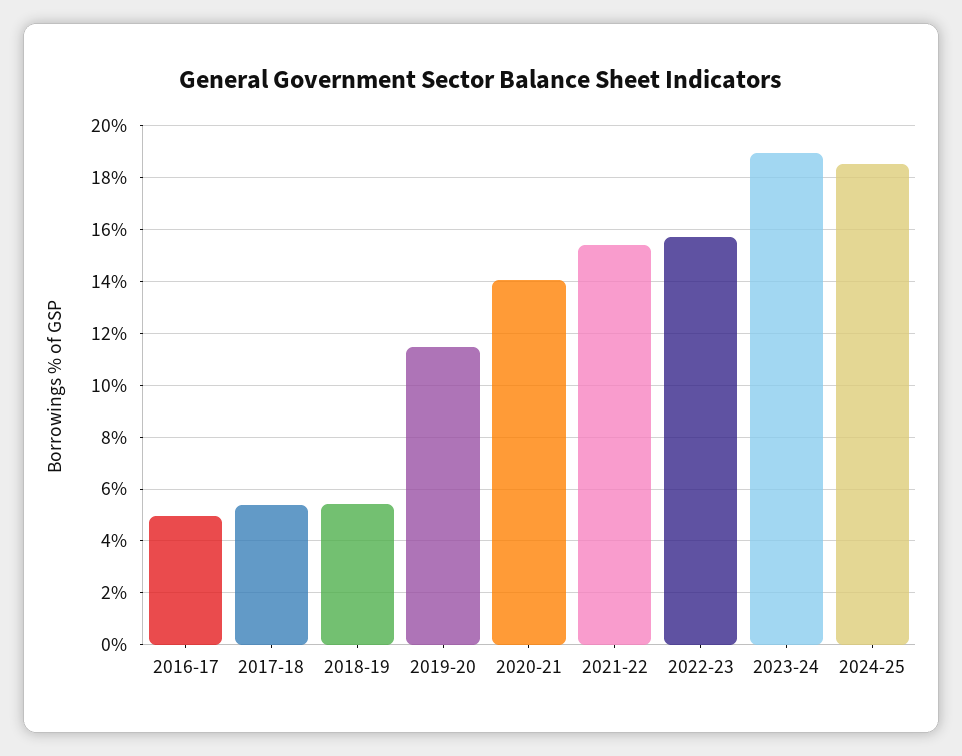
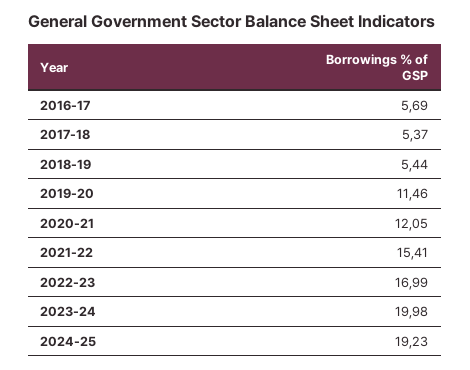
2016-17: 5 -> 5.69
2020-21: 14 -> 12.05
2022-23: 15.75 -> 16.99
2023-24: 19 -> 19.98
2024-25: 18.5 -> 19.23

